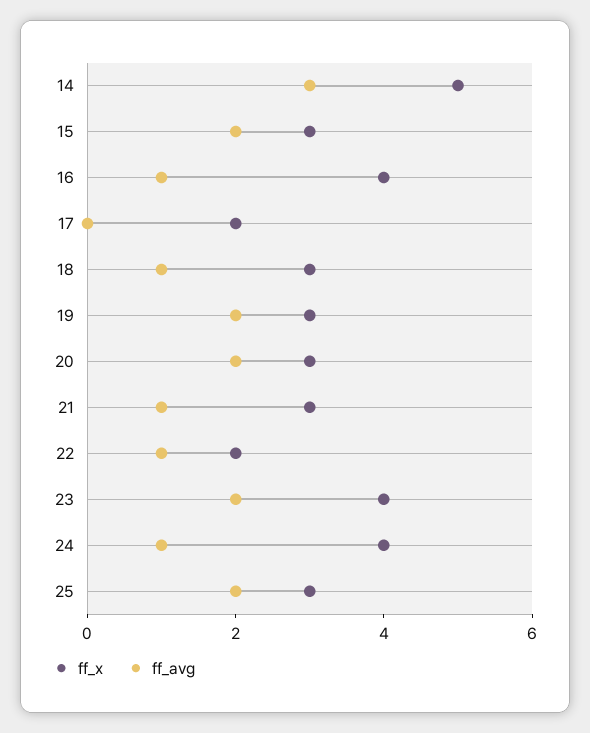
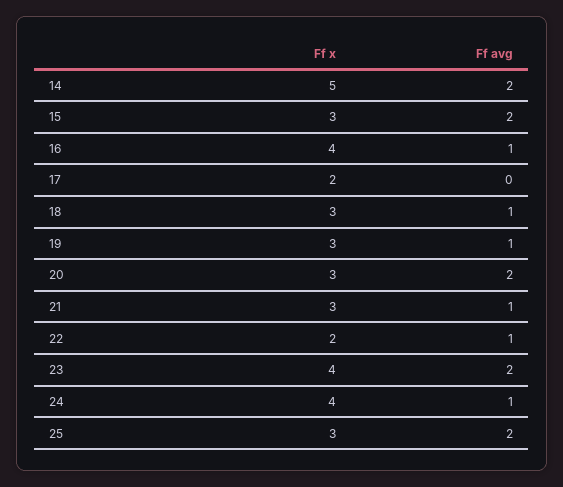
ff_avg, 14: 3 -> 2
ff_avg, 19: 2 -> 1

